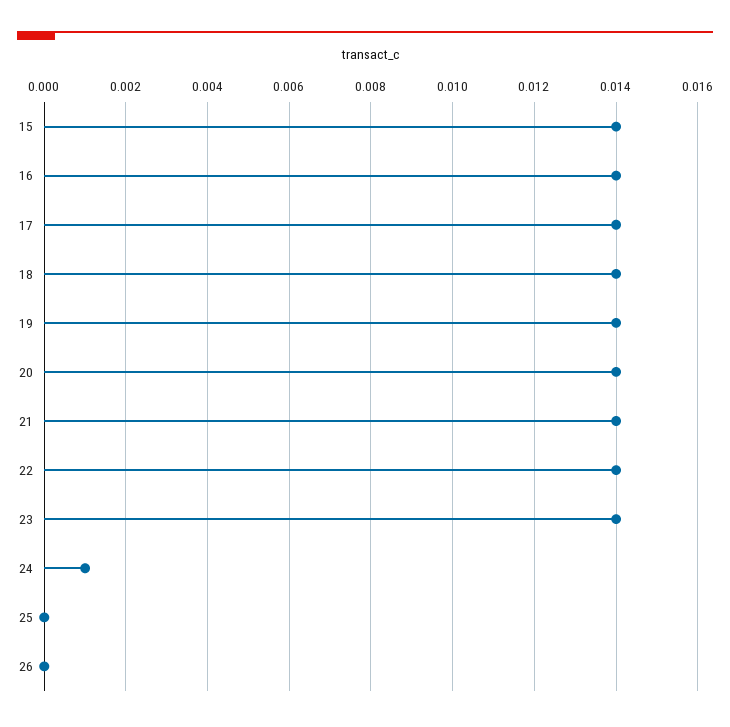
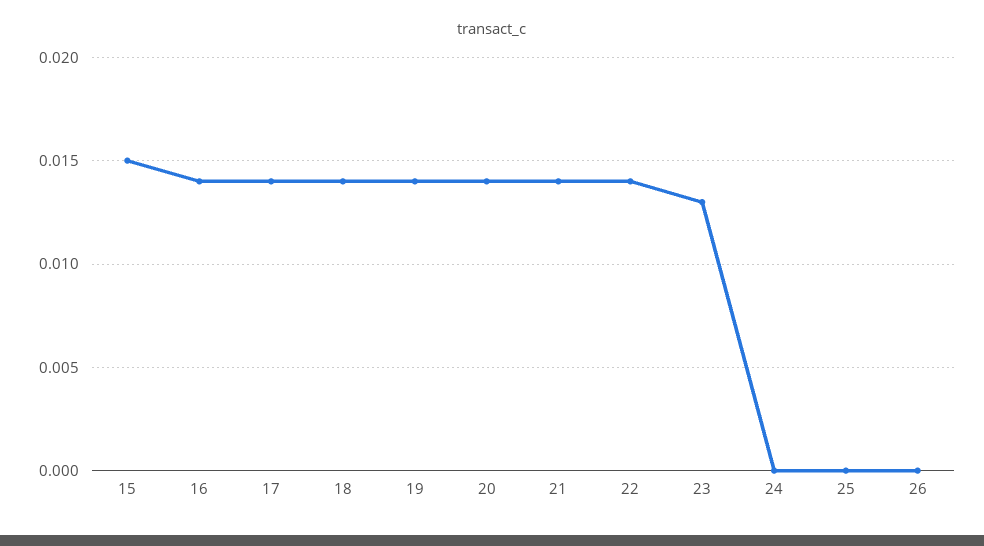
15: 0.014 -> 0.015
23: 0.014 -> 0.013
24: 0.001 -> 0

